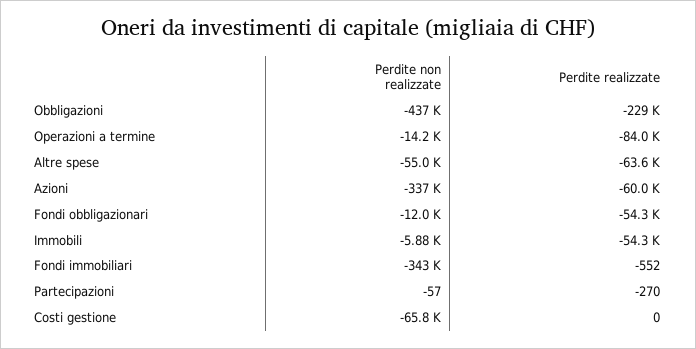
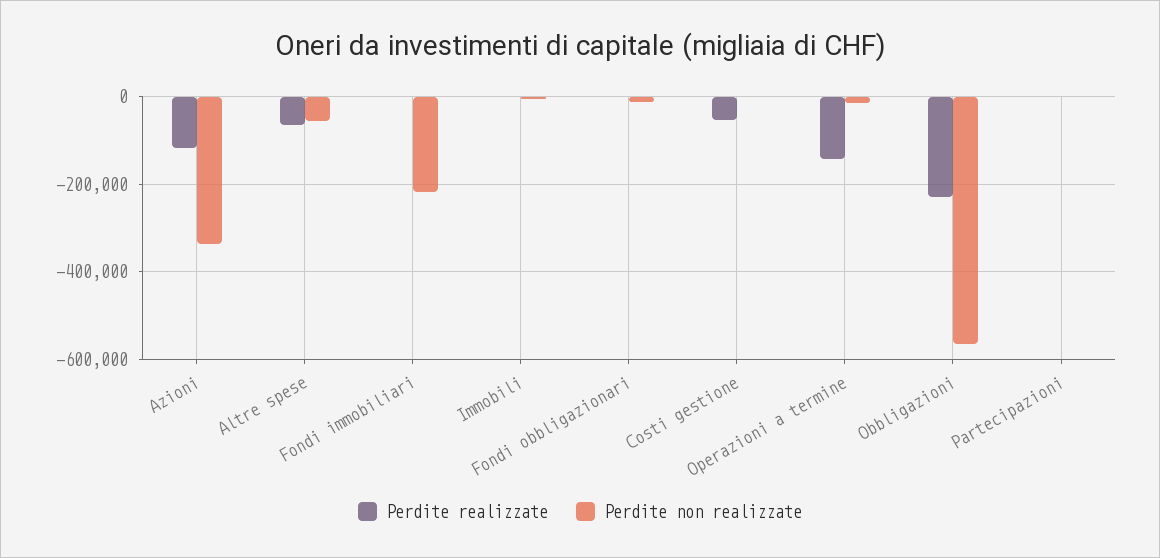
Perdite non realizzate, Obbligazioni: -437000 -> -560000
Perdite realizzate, Operazioni a termine: -84000 -> -140000
Perdite realizzate, Azioni: -60000 -> -120000
Perdite realizzate, Fondi obbligazionari: -54300 -> 0
Perdite realizzate, Immobili: -54300 -> 0
Perdite non realizzate, Fondi immobiliari: -343000 -> -220000
Perdite non realizzate, Costi gestione: -65800 -> 0
Perdite realizzate, Costi gestione: 0 -> -60000

